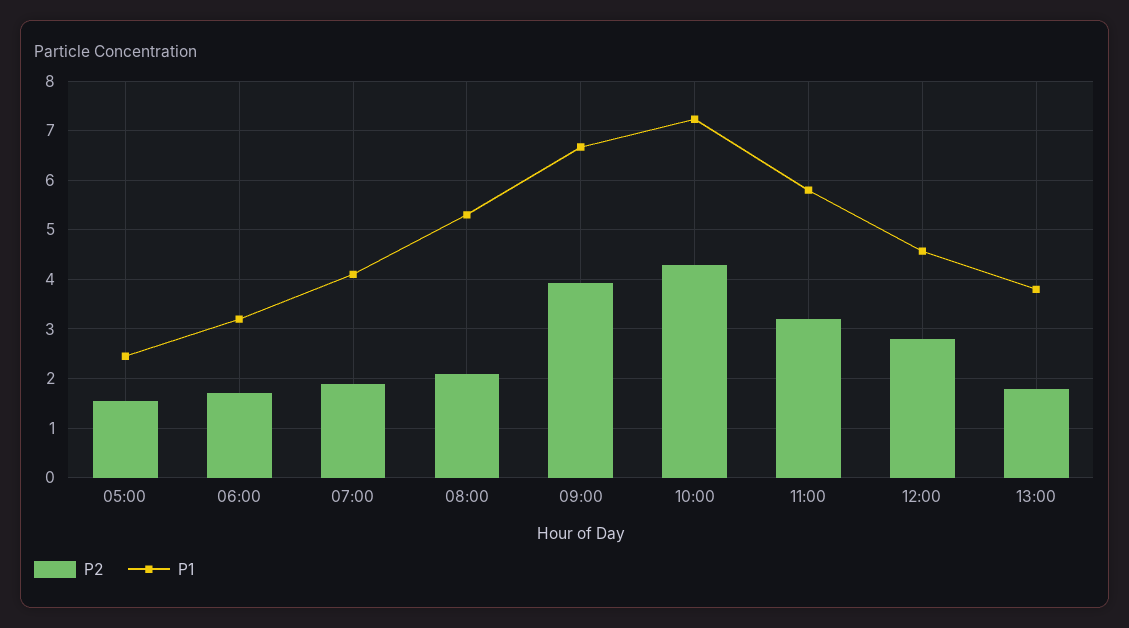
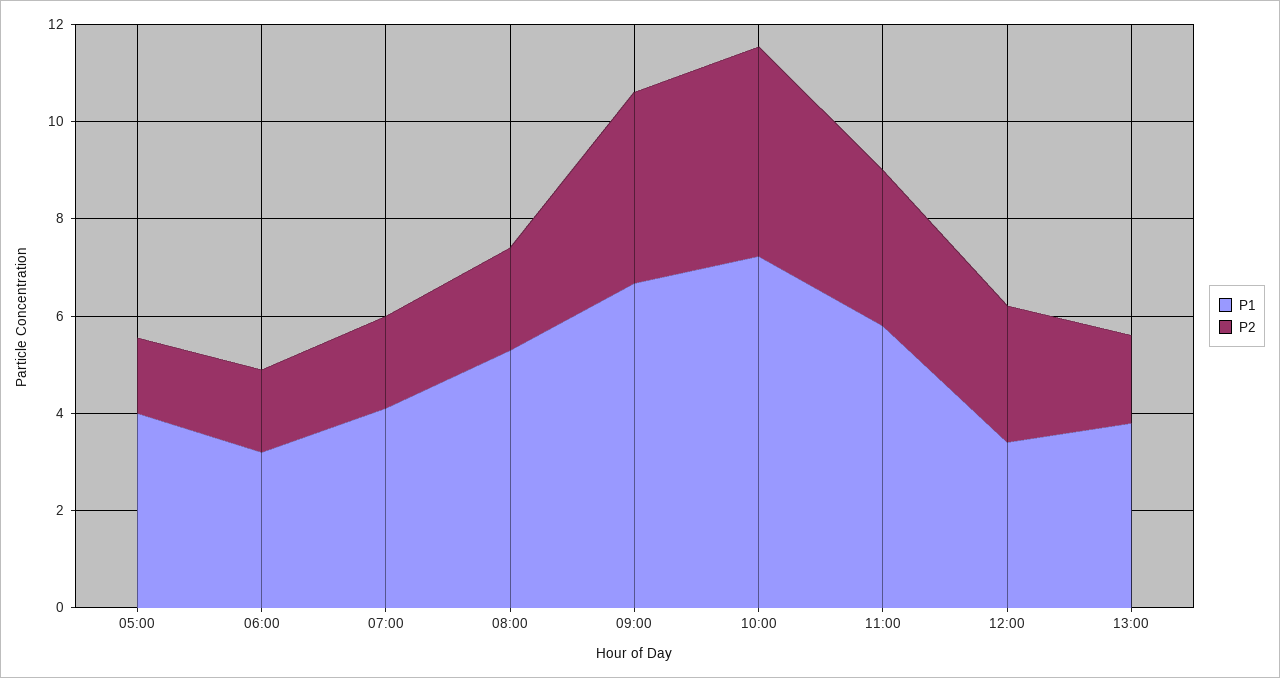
P1, 05:00: 2.4 -> 4
P1, 12:00: 4.6 -> 3.5

